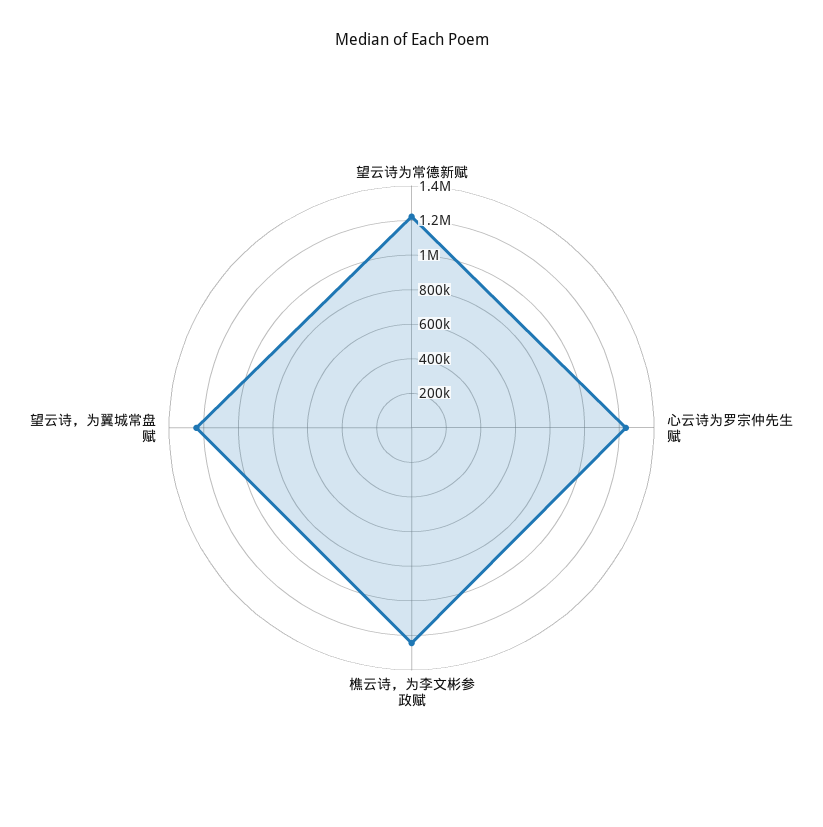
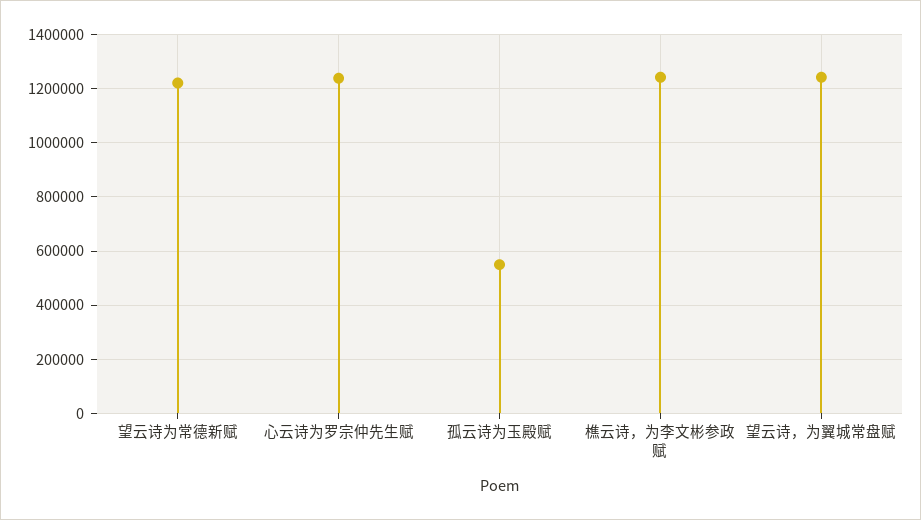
孤云诗为玉殿赋: none -> 550000

